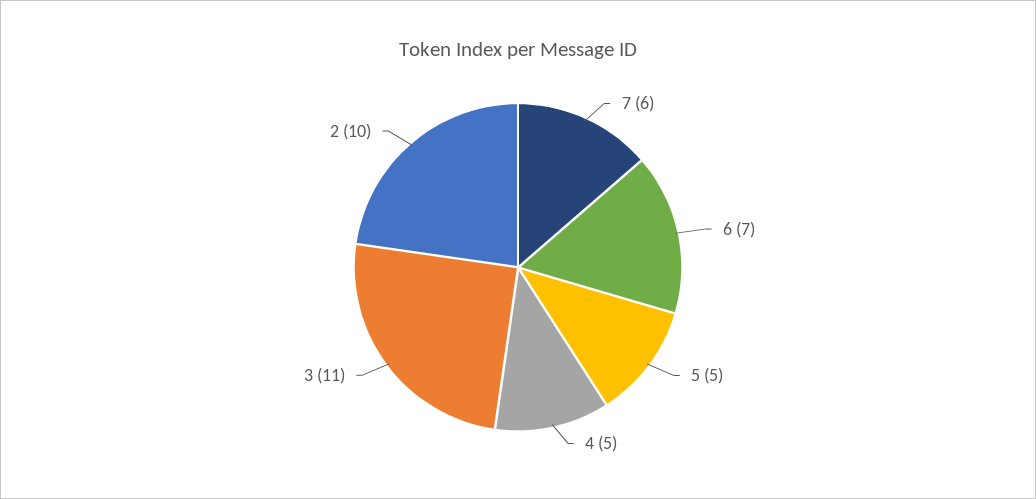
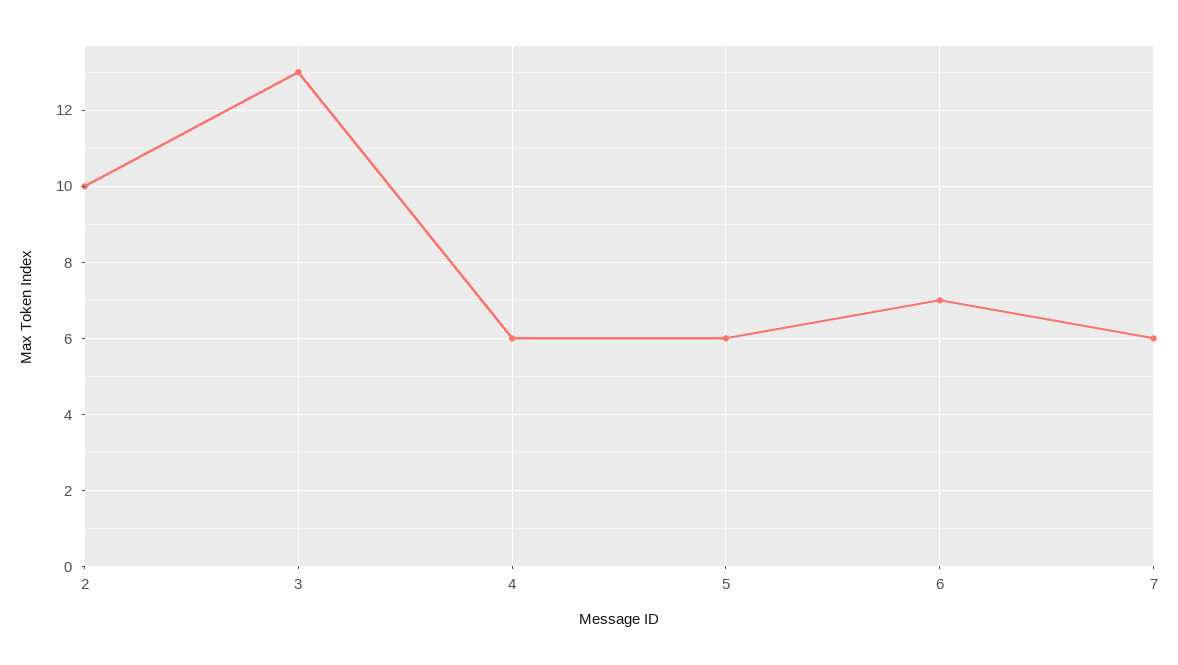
5: 5 -> 6
4: 5 -> 6
3: 11 -> 13

